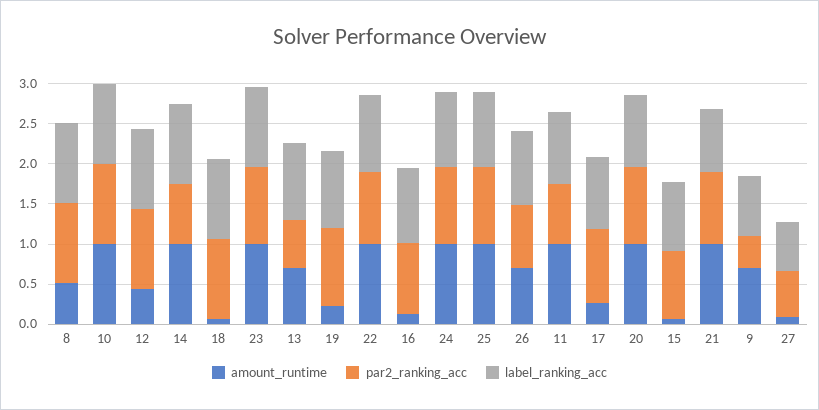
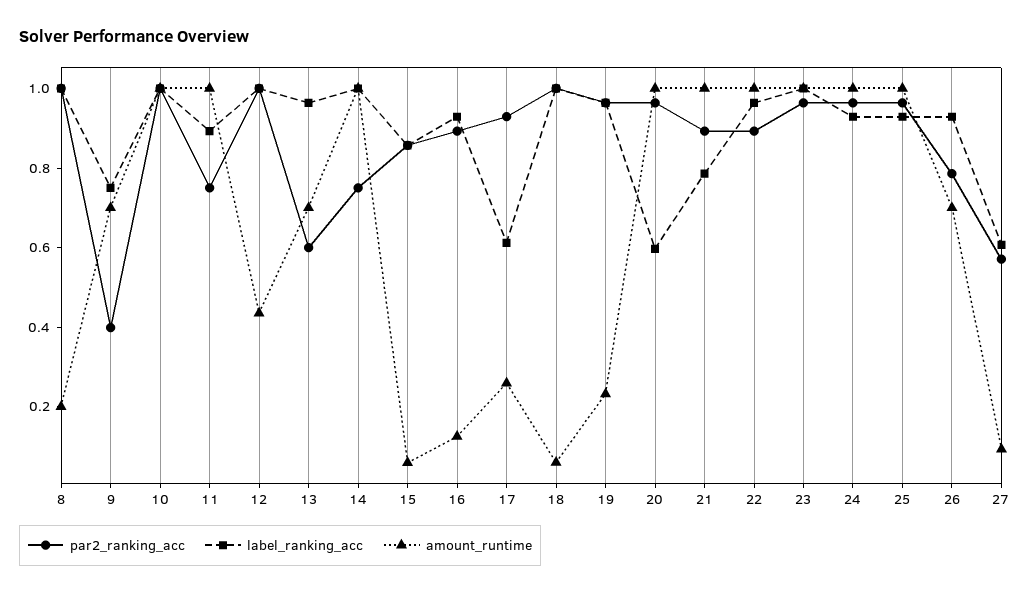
amount_runtime, 8: 0.5 -> 0.2
label_ranking_acc, 17: 0.9 -> 0.6
label_ranking_acc, 20: 0.9 -> 0.6

